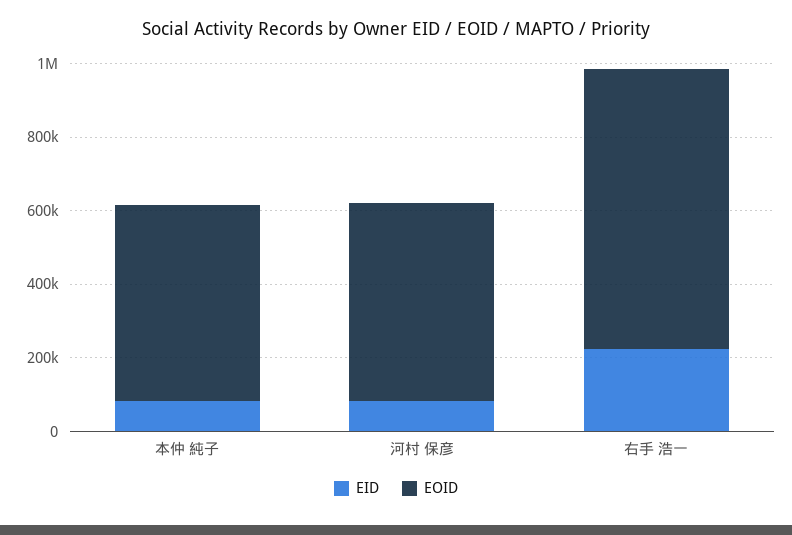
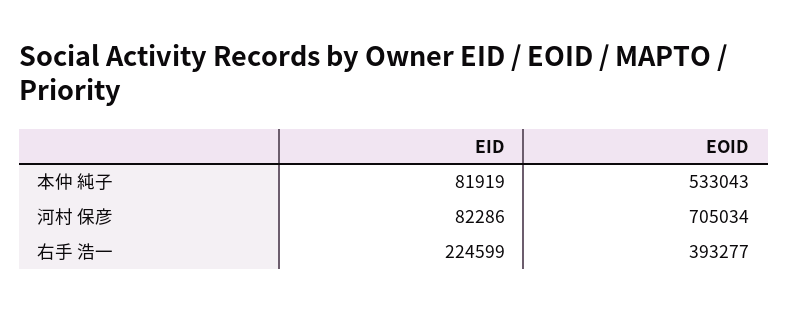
EOID, 河村 保彦: 550000 -> 705034
EOID, 右手 浩一: 750000 -> 393277

